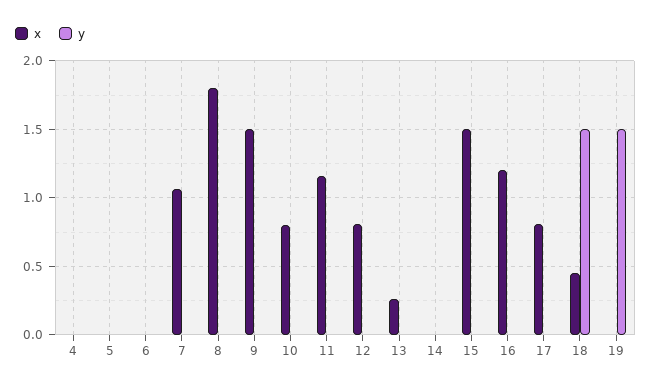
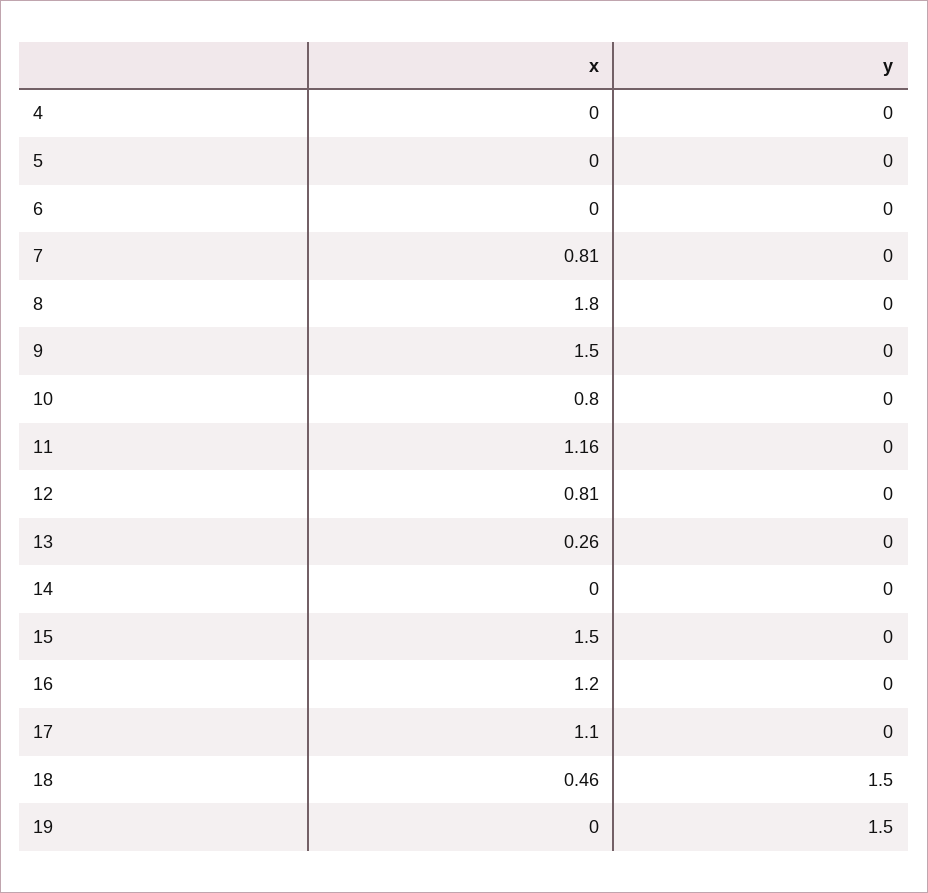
x, 7: 1.05 -> 0.81
x, 17: 0.8 -> 1.1

